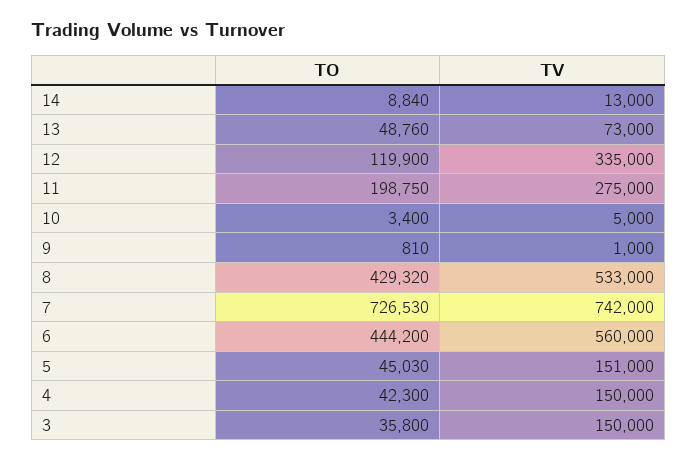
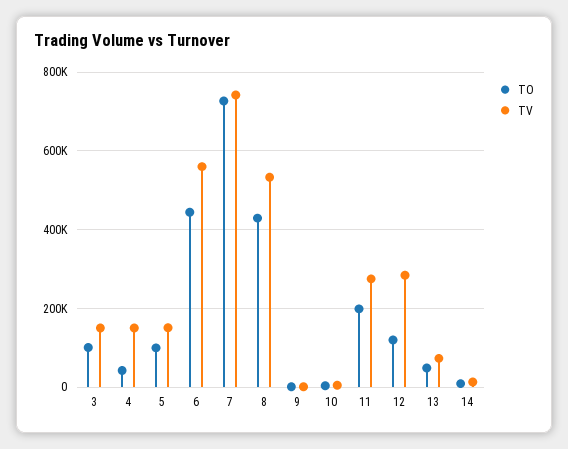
TV, 12: 335000 -> 280000
TO, 5: 45030 -> 100000
TO, 3: 35800 -> 100000

